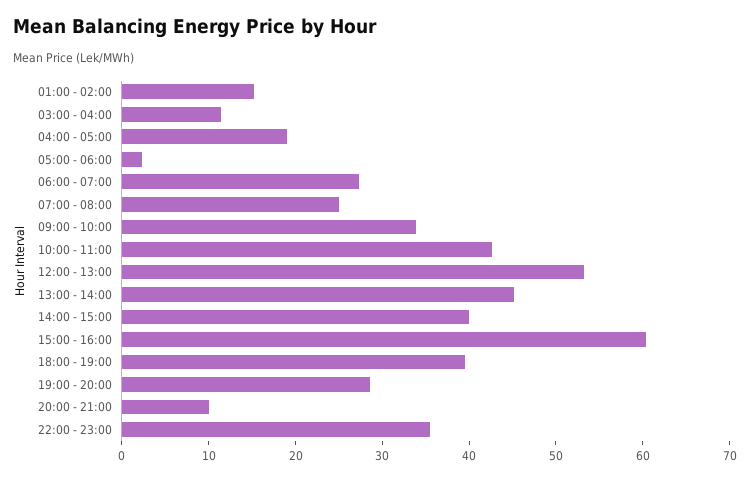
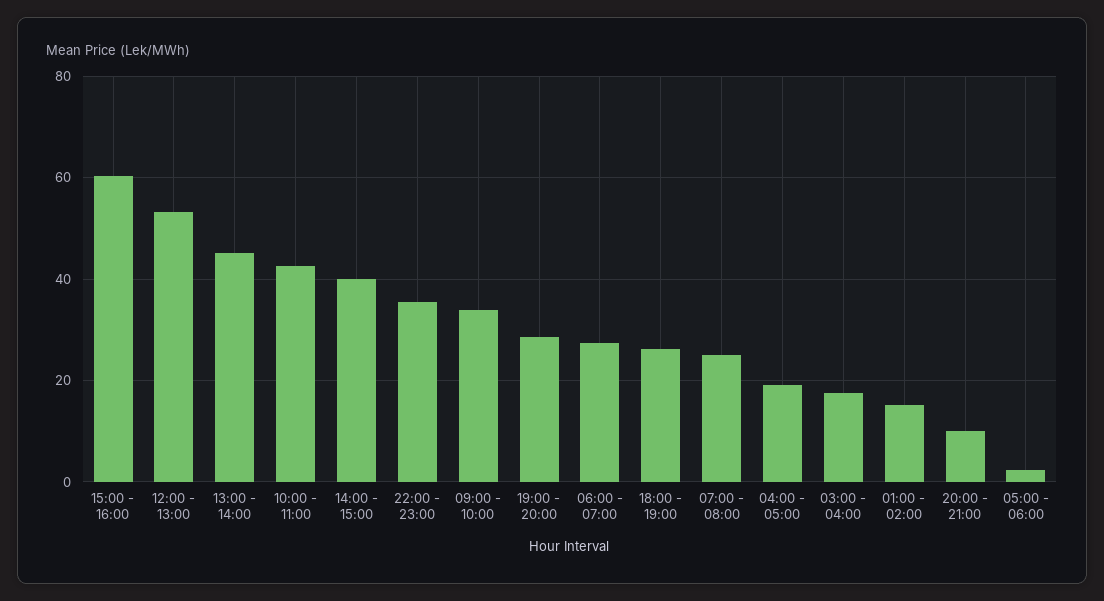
03:00 - 04:00: 12 -> 18
18:00 - 19:00: 40 -> 26

